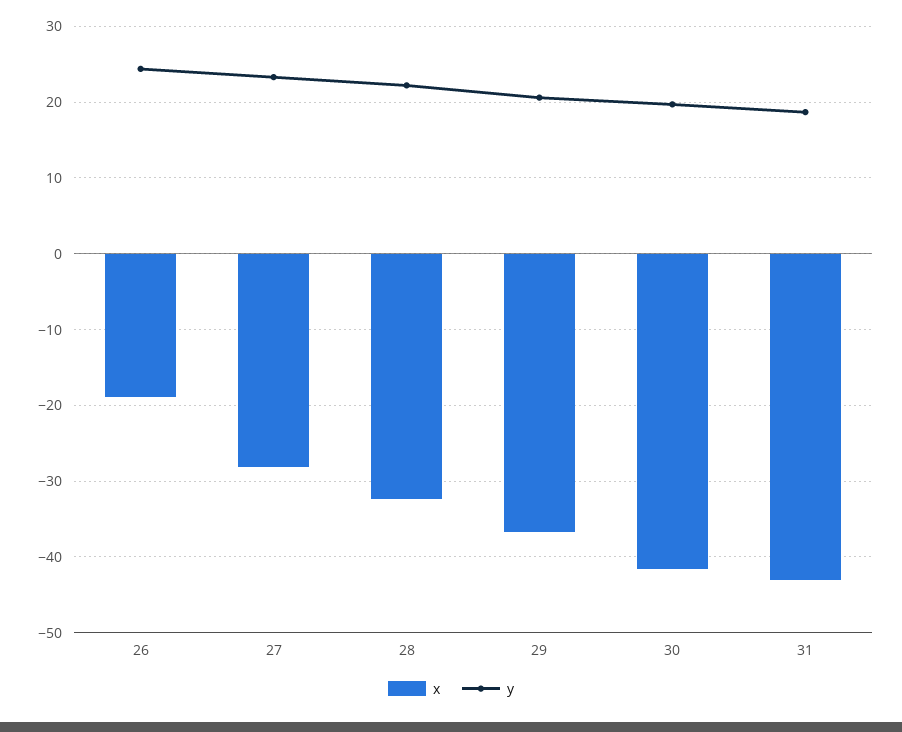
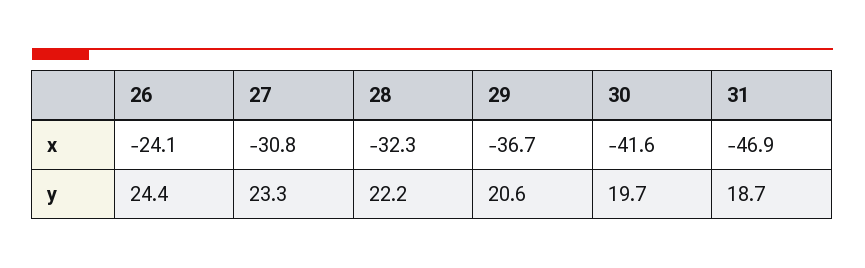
x, 26: -19 -> -24.1
x, 27: -28 -> -30.8
x, 31: -43 -> -46.9

